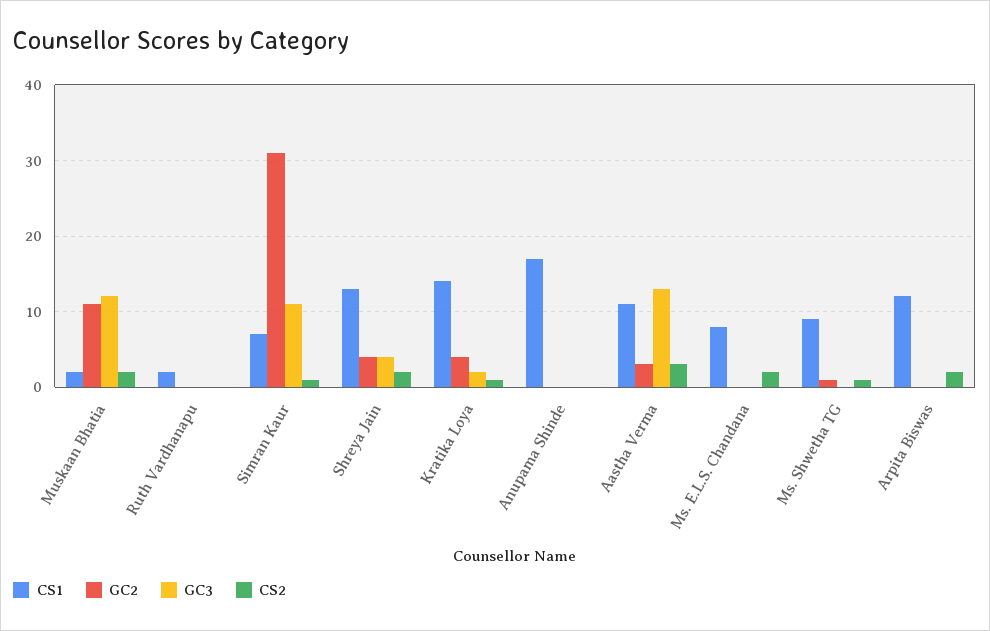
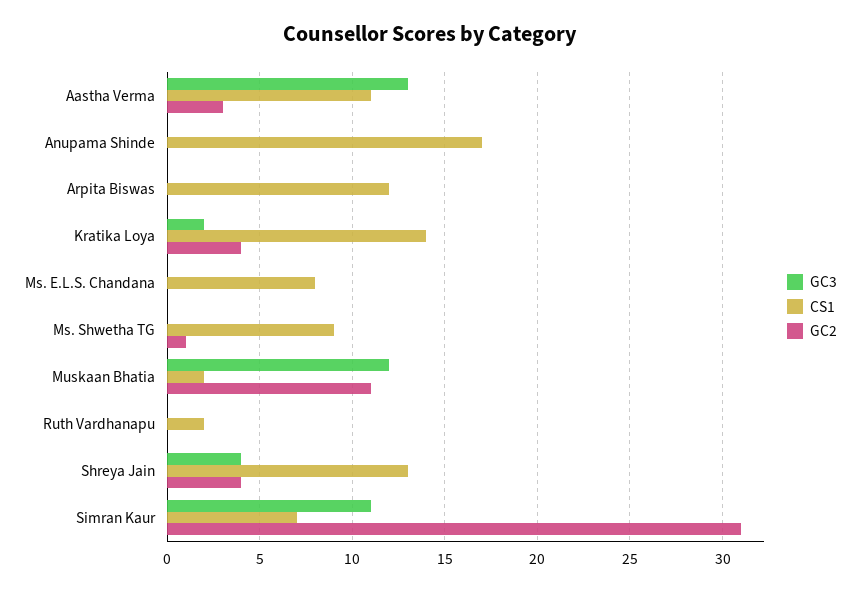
CS2, Muskaan Bhatia: 2 -> none
CS2, Ruth Vardhanapu: 0 -> none
CS2, Simran Kaur: 1 -> none
CS2, Shreya Jain: 2 -> none
CS2, Kratika Loya: 1 -> none
CS2, Anupama Shinde: 0 -> none
CS2, Aastha Verma: 3 -> none
CS2, Ms. E.L.S. Chandana: 2 -> none
CS2, Ms. Shwetha TG: 1 -> none
CS2, Arpita Biswas: 2 -> none

